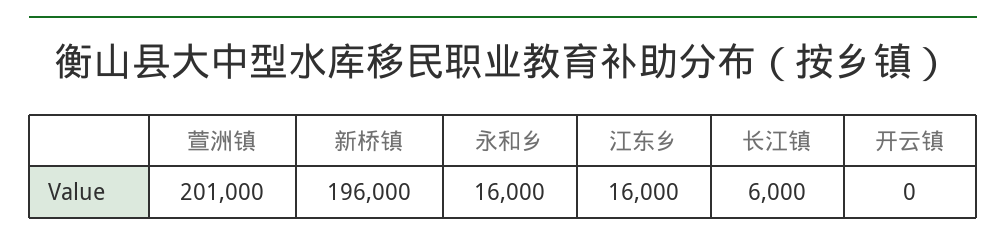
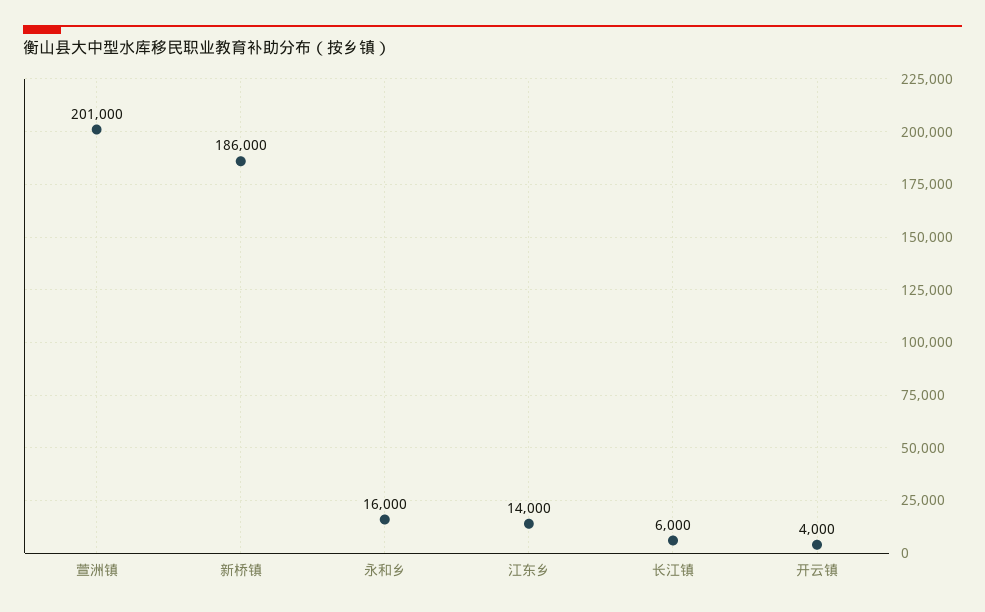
新桥镇: 196000 -> 186000
江东乡: 16000 -> 14000
开云镇: 0 -> 4000

